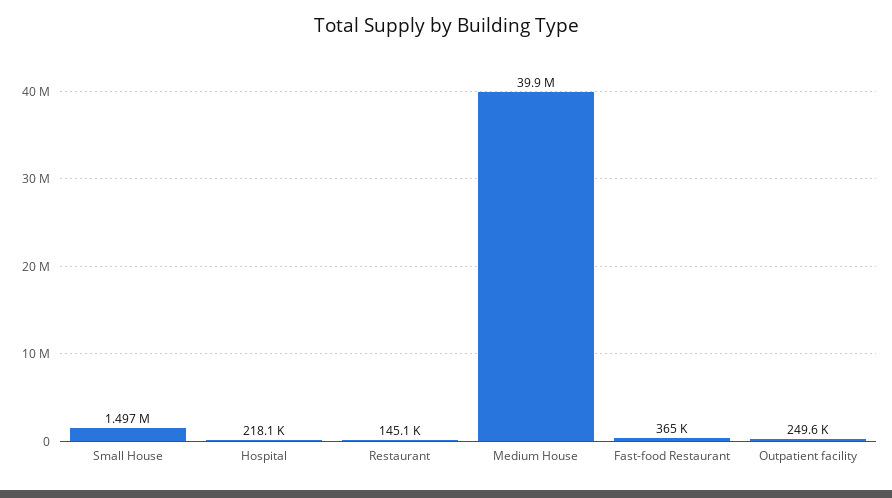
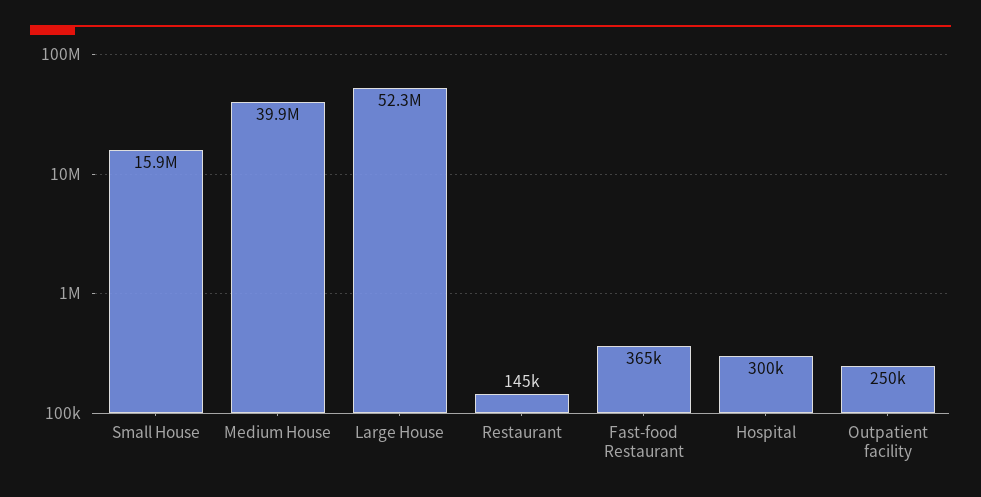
Small House: 1497000 -> 15900000
Hospital: 218100 -> 300000
Large House: none -> 52300000

